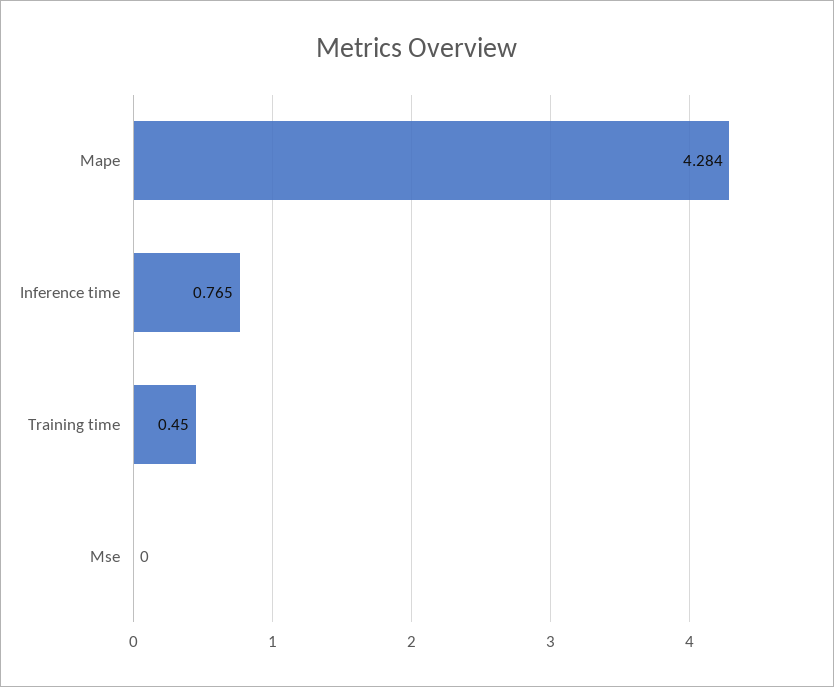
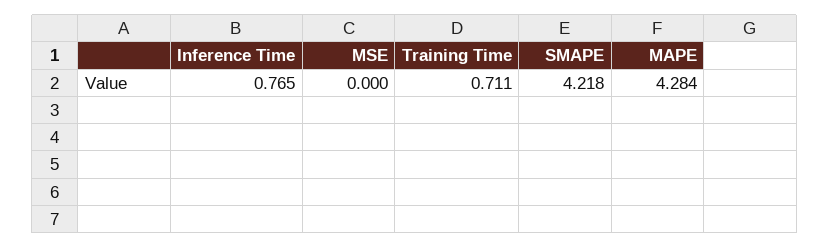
Training time: 0.45 -> 0.711
SMAPE: none -> 4.218

